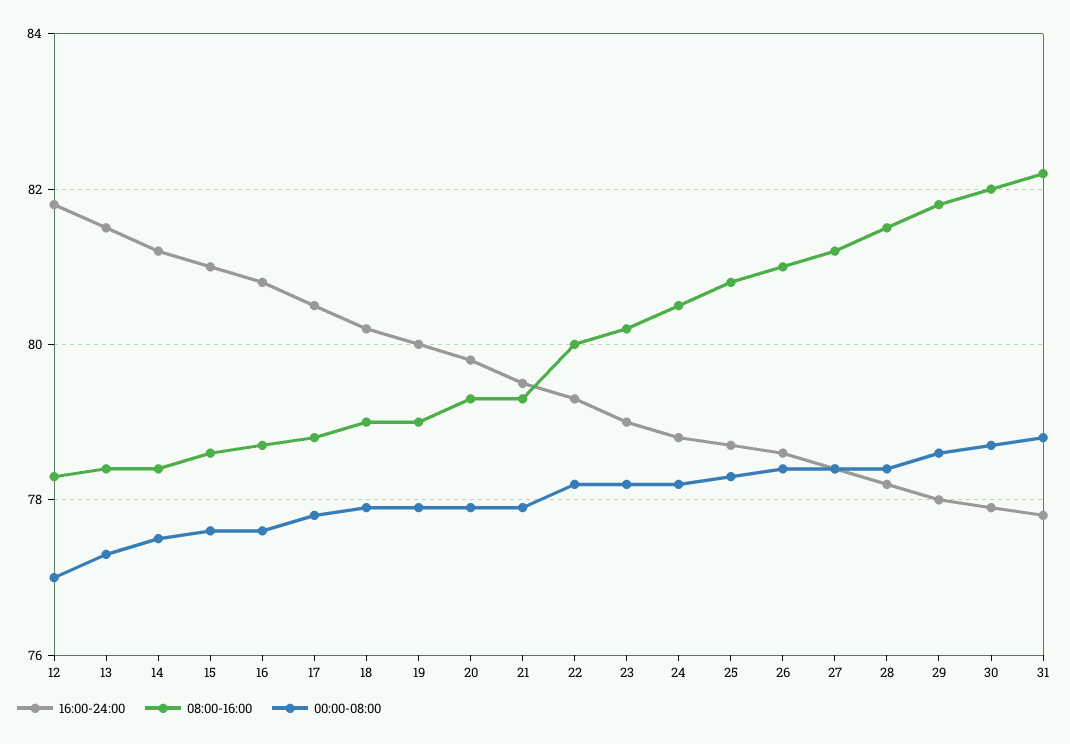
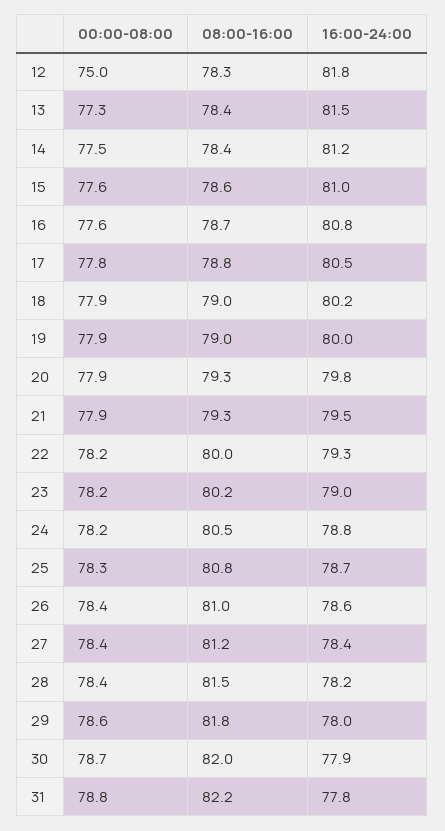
00:00-08:00, 12: 77 -> 75

